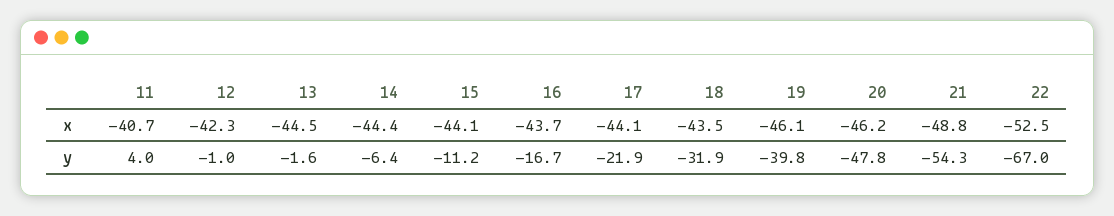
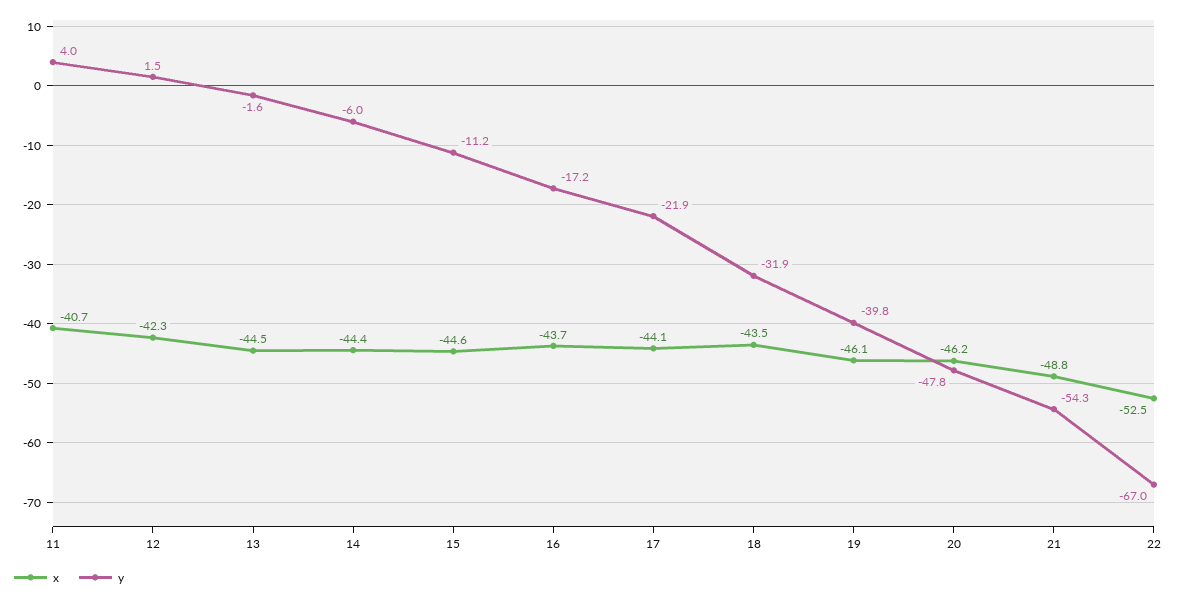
x, 15: -44.1 -> -44.6
y, 12: -1 -> 1.5
y, 14: -6.4 -> -6
y, 16: -16.7 -> -17.2

